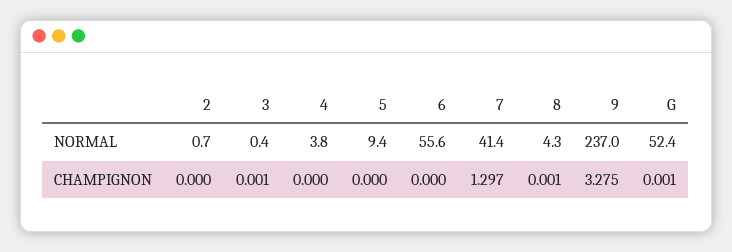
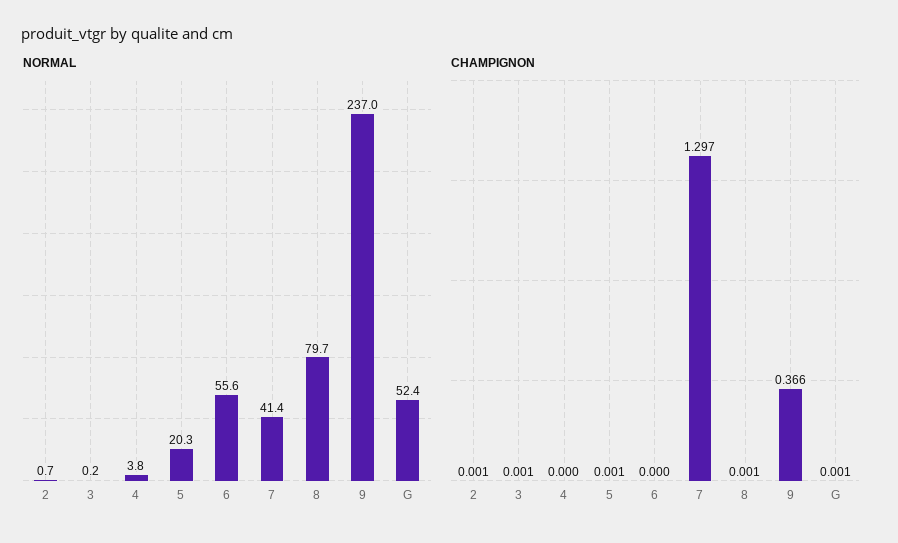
NORMAL, 3: 0.4 -> 0.2
NORMAL, 5: 9.4 -> 20.3
NORMAL, 8: 4.3 -> 79.7
CHAMPIGNON, 2: 0 -> 0.001
CHAMPIGNON, 5: 0 -> 0.001
CHAMPIGNON, 9: 3.275 -> 0.366

